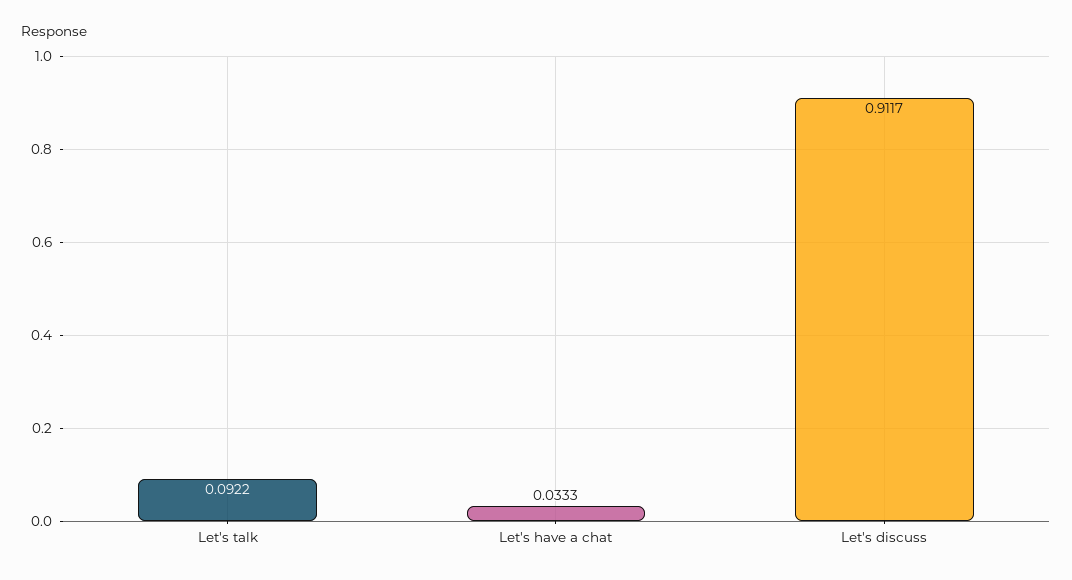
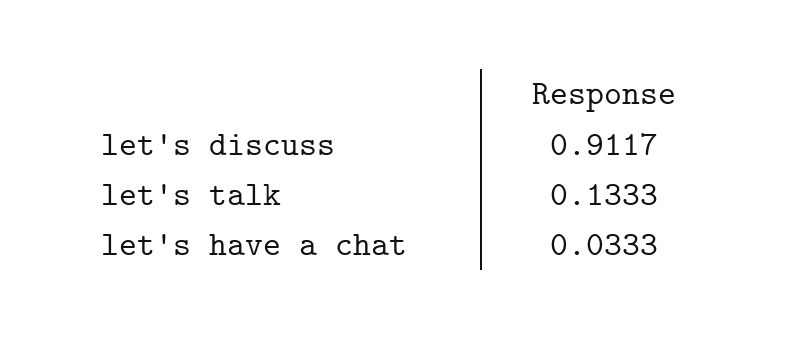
Let's talk: 0.0922 -> 0.1333

